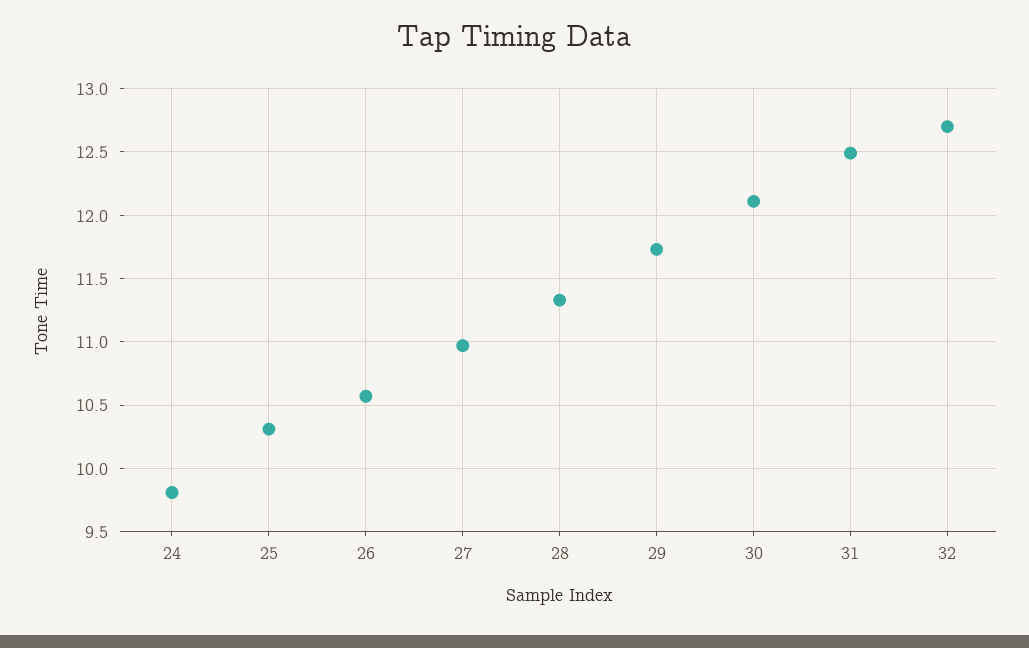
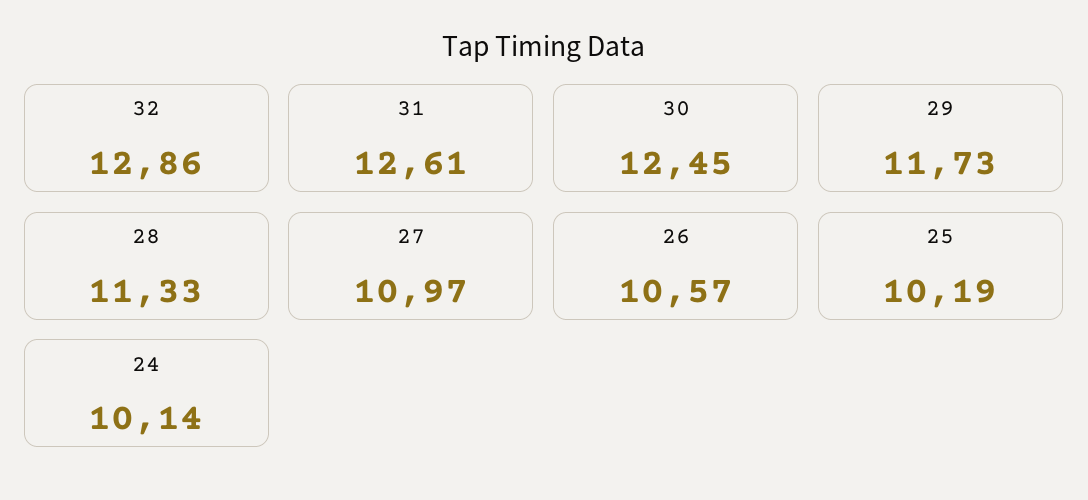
24: 9.8 -> 10.14
25: 10.3 -> 10.19
30: 12.1 -> 12.45
31: 12.5 -> 12.61
32: 12.7 -> 12.86

